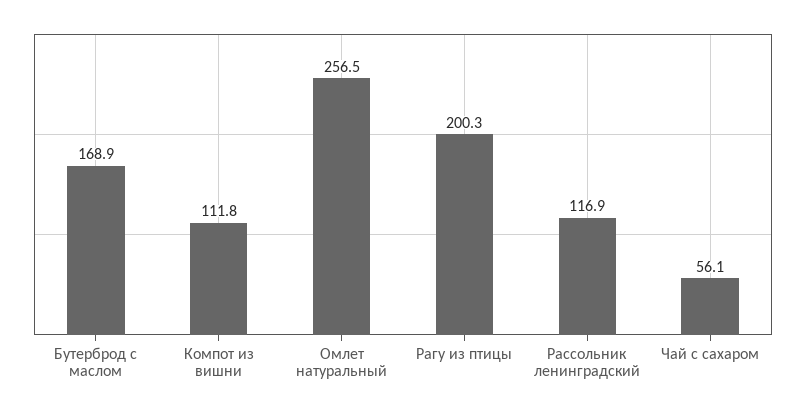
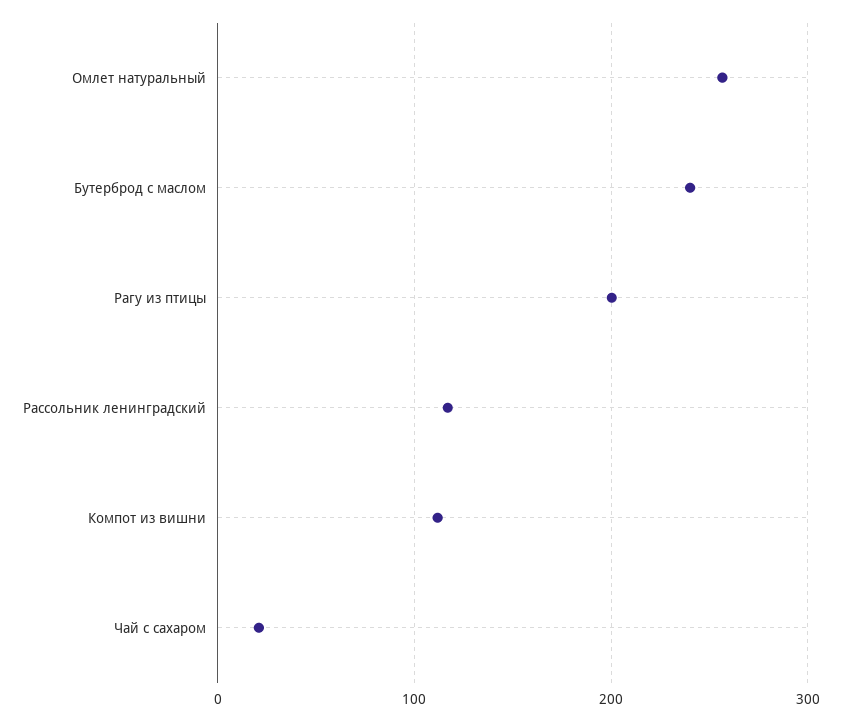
Бутерброд с маслом: 168.9 -> 240
Чай с сахаром: 56.1 -> 20

